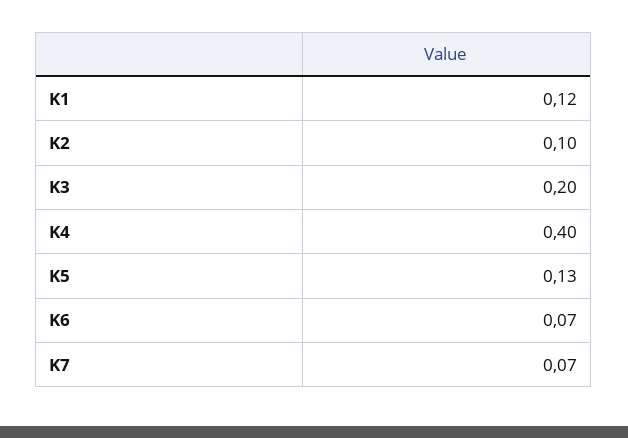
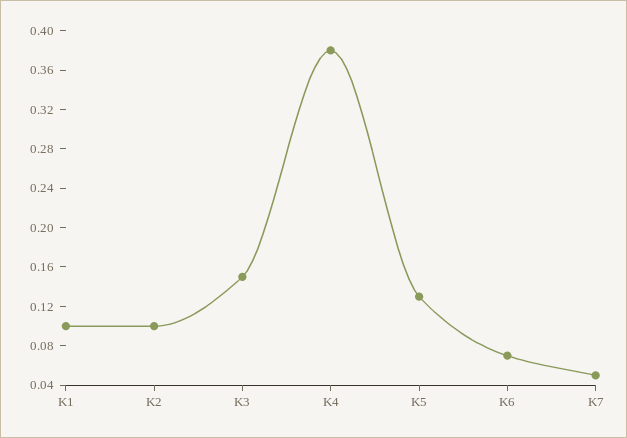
K1: 0.12 -> 0.1
K3: 0.2 -> 0.15
K4: 0.4 -> 0.38
K7: 0.07 -> 0.05

